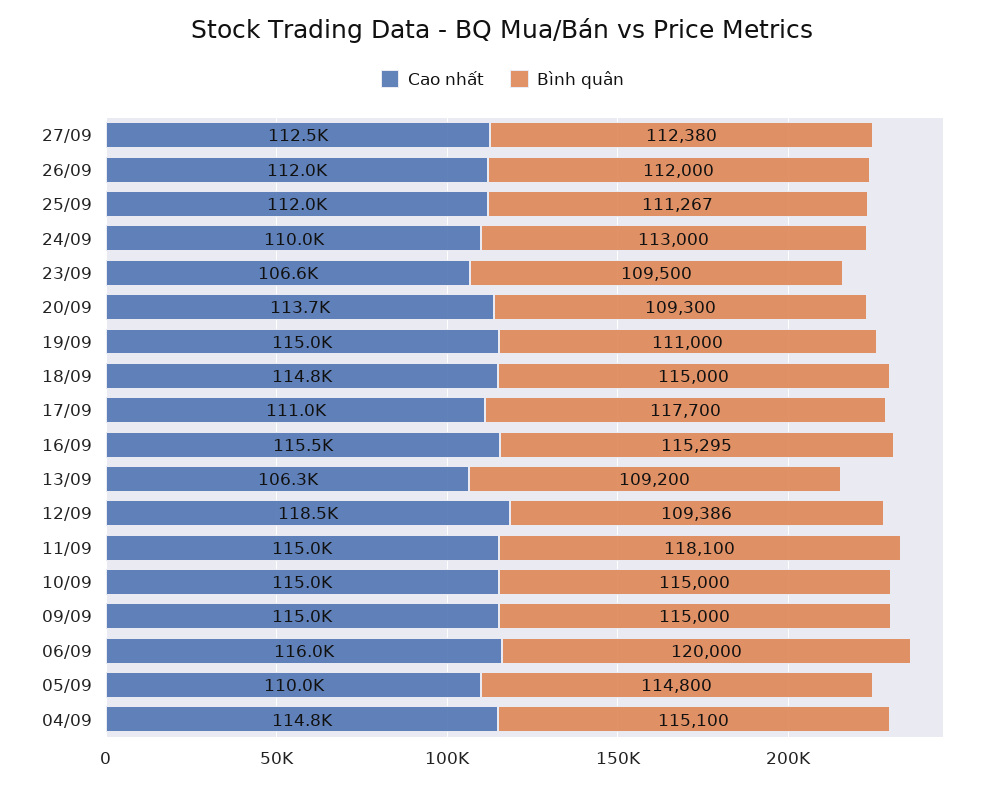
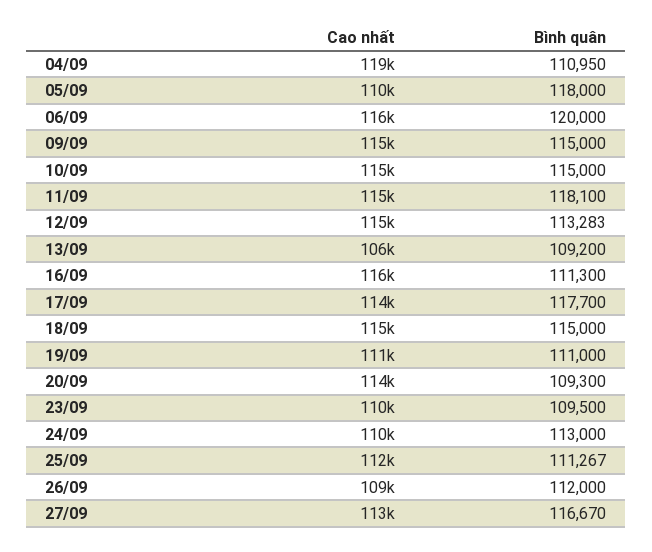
Bình quân, 27/09: 112380 -> 116670
Cao nhất, 26/09: 112000 -> 109000
Cao nhất, 23/09: 106600 -> 110000
Cao nhất, 19/09: 115000 -> 111000
Cao nhất, 17/09: 111000 -> 114000
Bình quân, 16/09: 115295 -> 111300
Cao nhất, 12/09: 118500 -> 115000
Bình quân, 12/09: 109386 -> 113283
Bình quân, 05/09: 114800 -> 118000
Cao nhất, 04/09: 114800 -> 119000
Bình quân, 04/09: 115100 -> 110950

